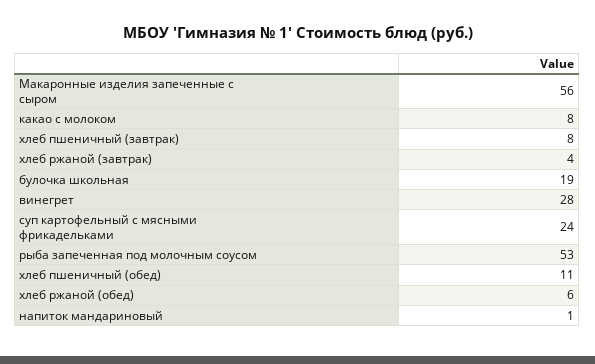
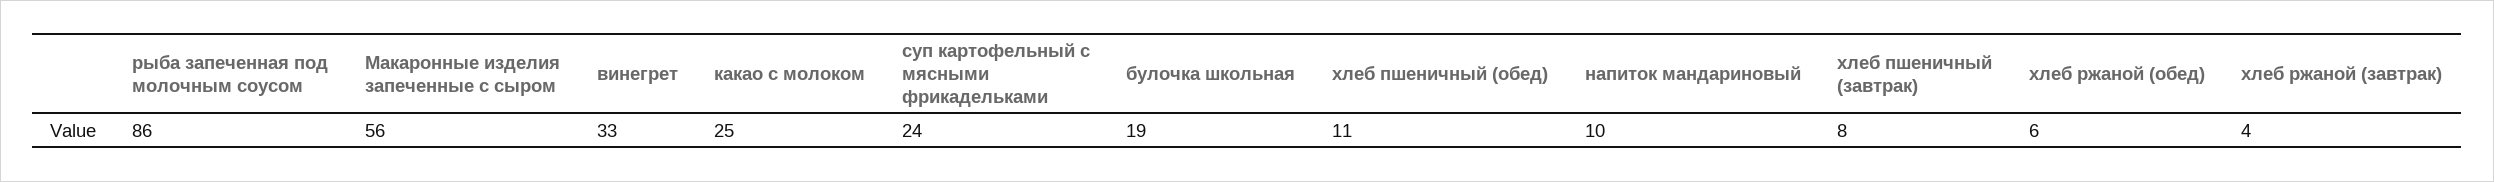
какао с молоком: 8 -> 25
винегрет: 28 -> 33
рыба запеченная под молочным соусом: 53 -> 86
напиток мандариновый: 1 -> 10

